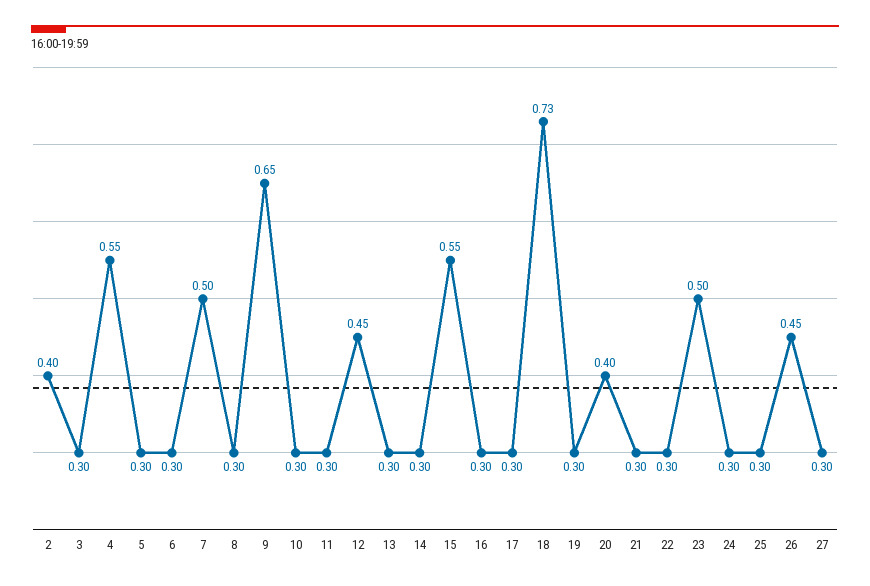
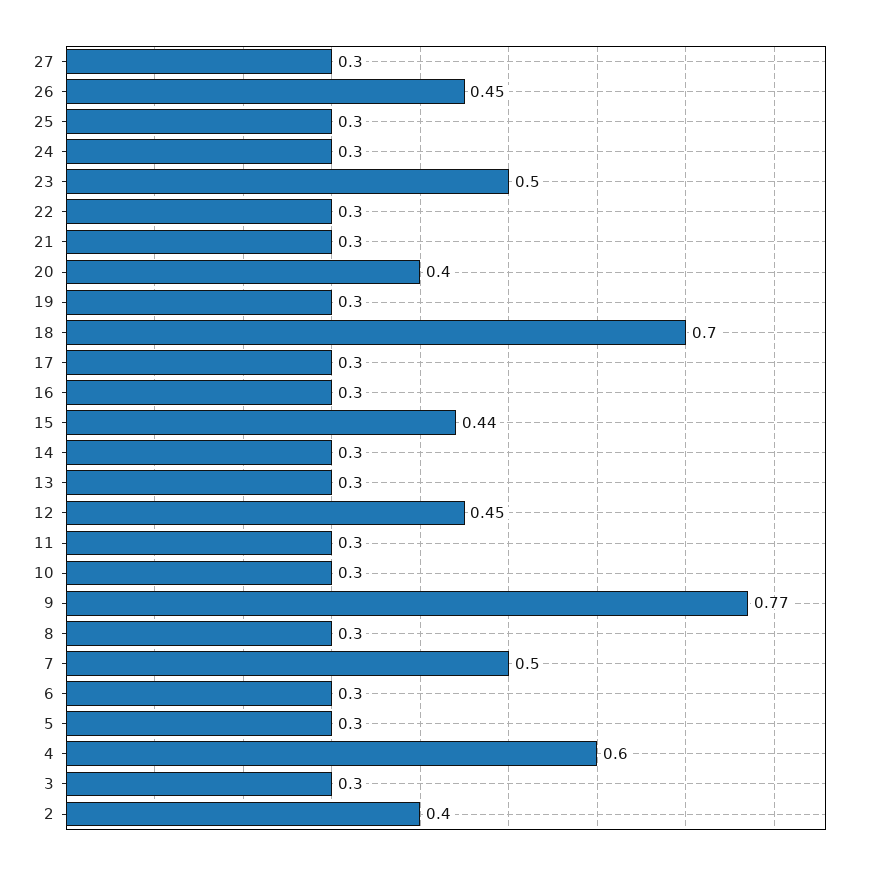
4: 0.55 -> 0.6
9: 0.65 -> 0.77
15: 0.55 -> 0.44
18: 0.73 -> 0.7

